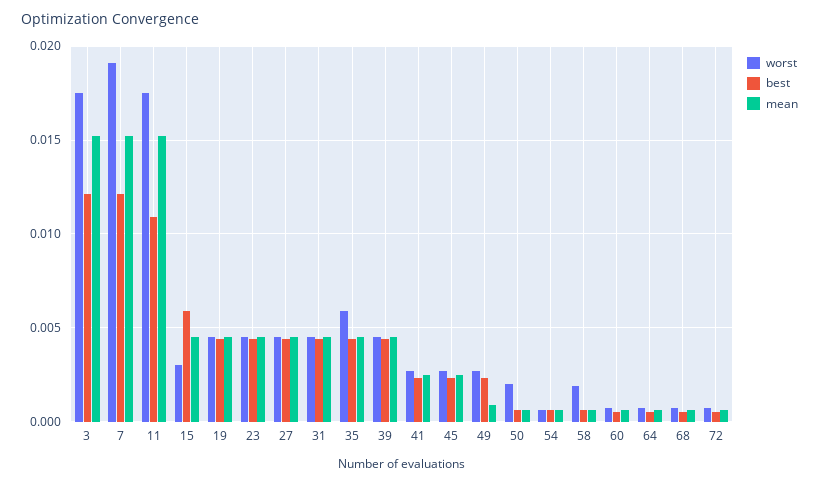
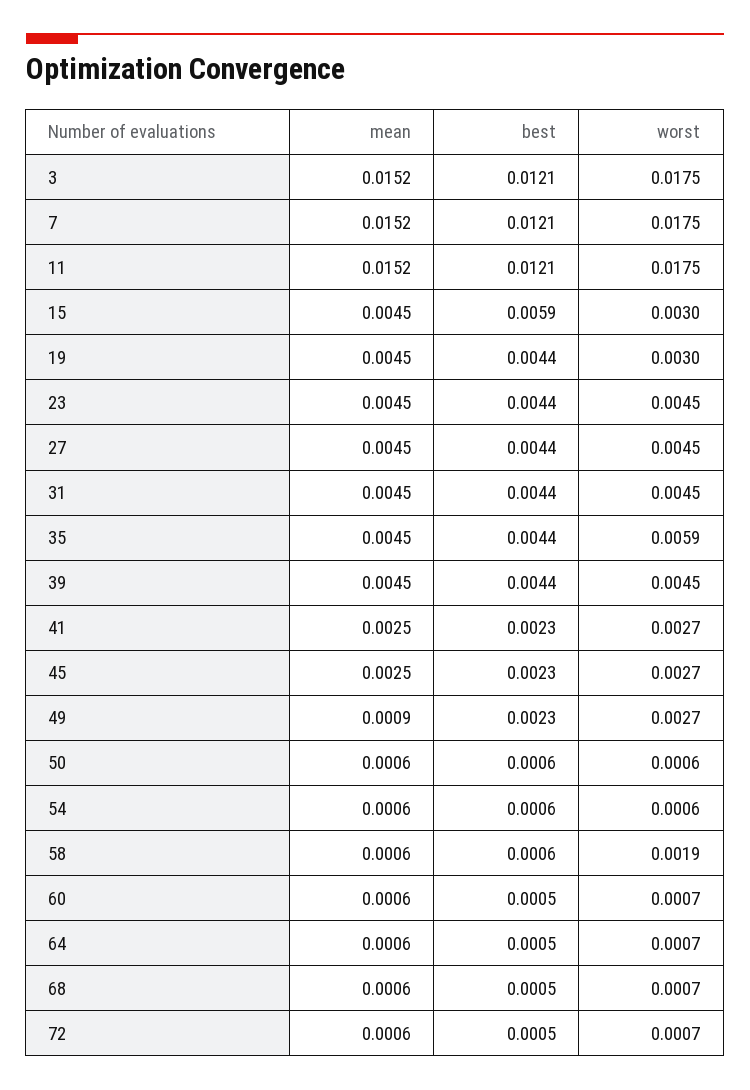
worst, 7: 0.019 -> 0.0175
best, 11: 0.011 -> 0.0121
worst, 19: 0.0045 -> 0.003
worst, 50: 0.002 -> 0.0006

